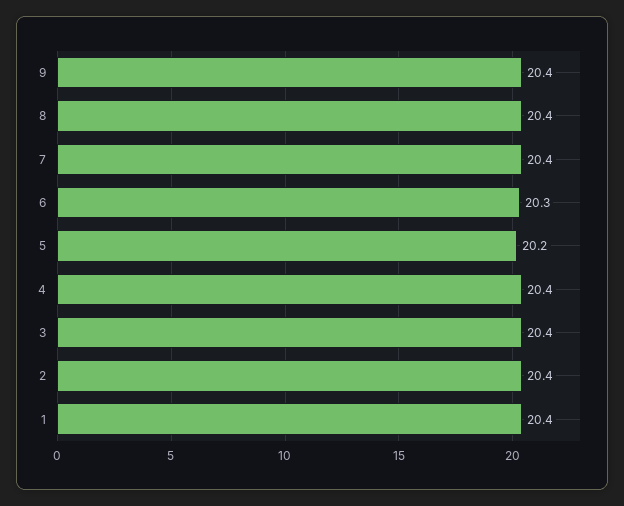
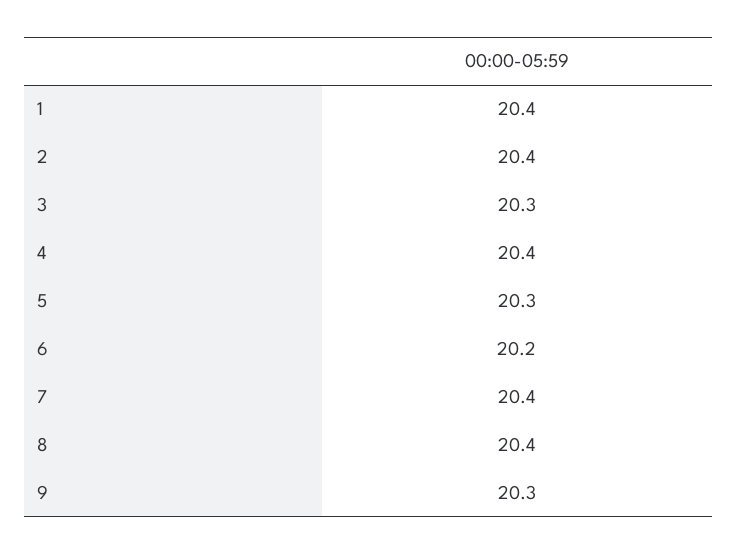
9: 20.4 -> 20.3
6: 20.3 -> 20.2
5: 20.2 -> 20.3
3: 20.4 -> 20.3

